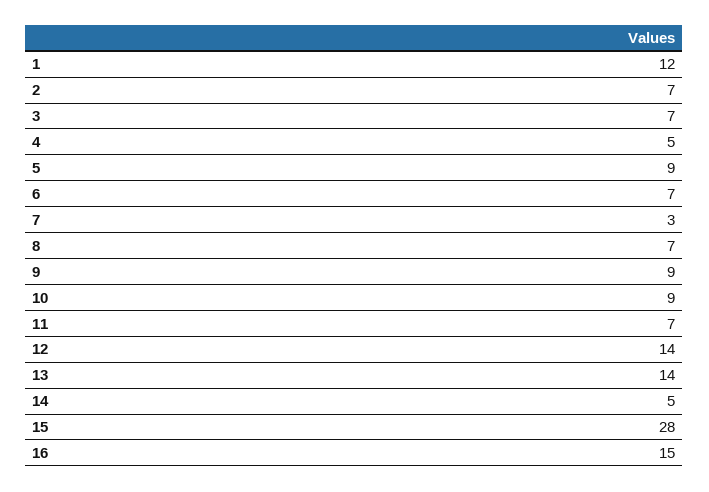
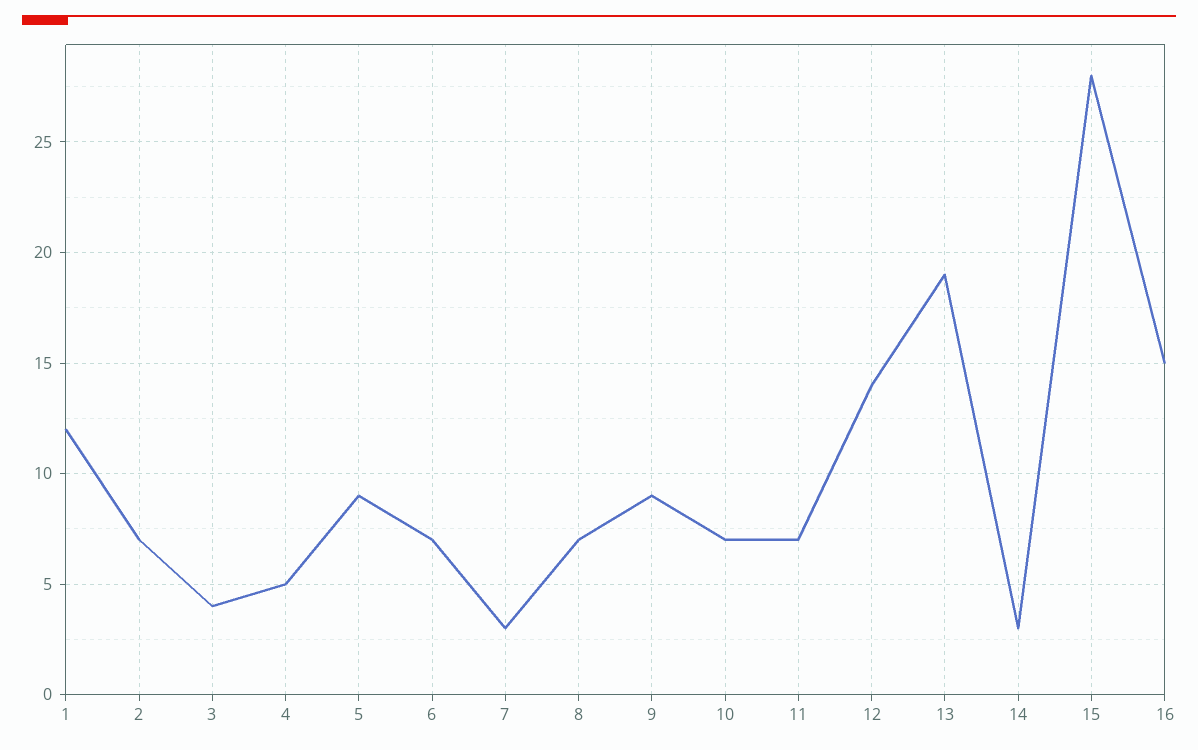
3: 7 -> 4
10: 9 -> 7
13: 14 -> 19
14: 5 -> 3

